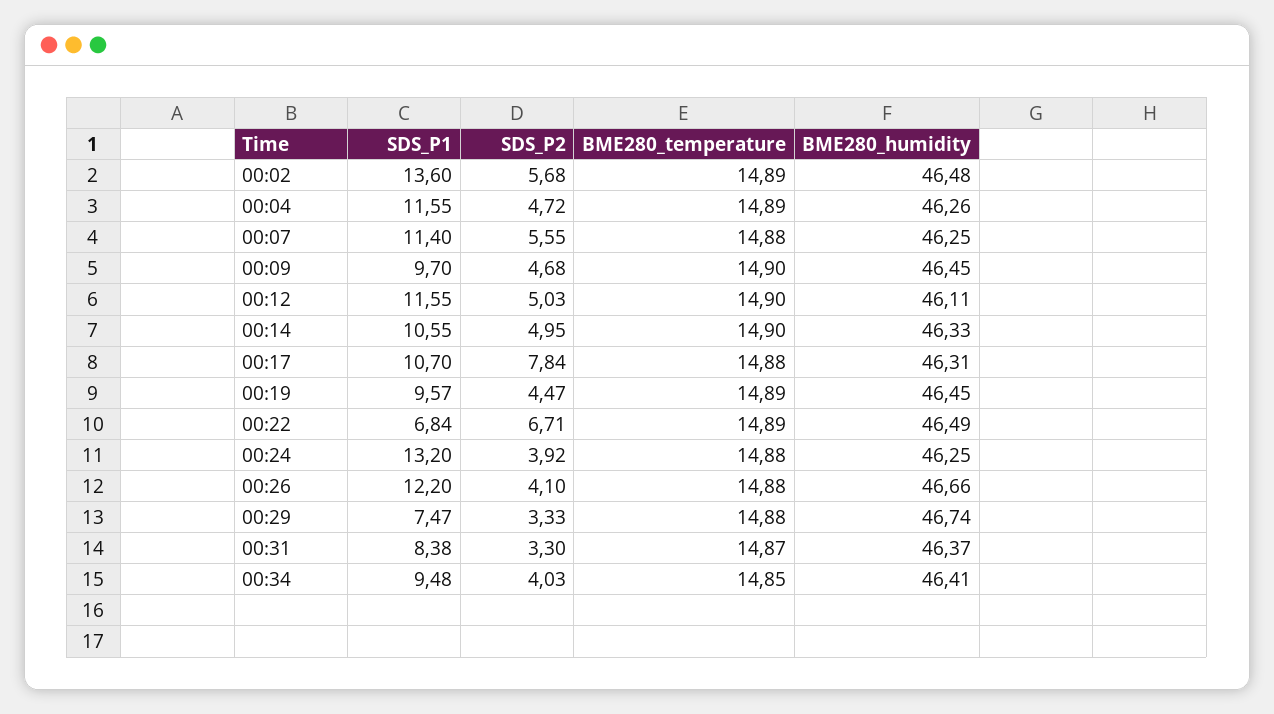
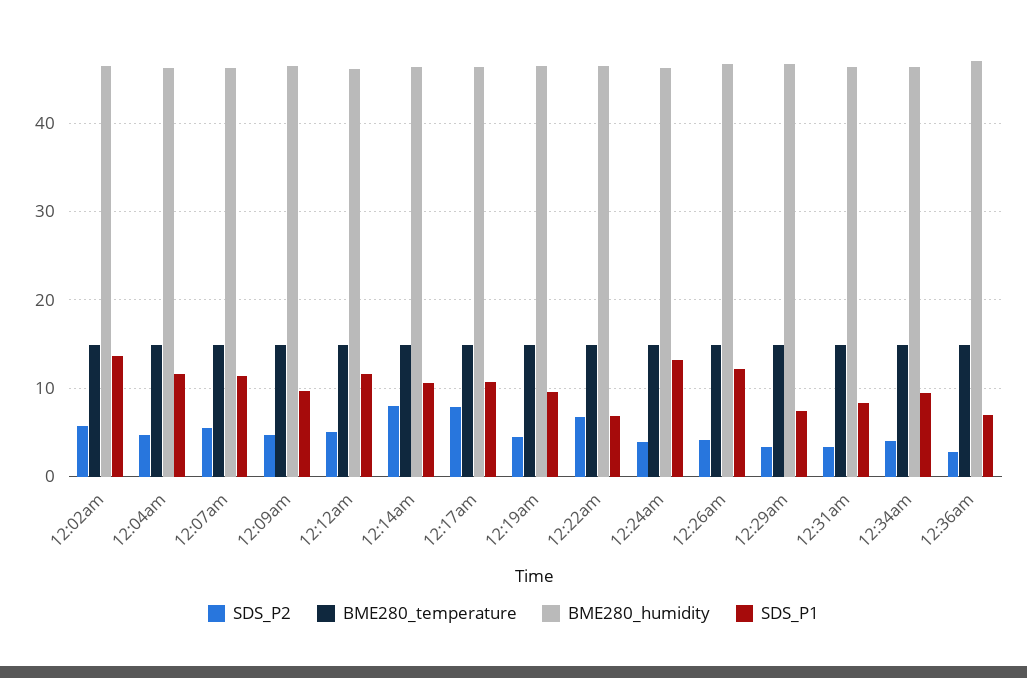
SDS_P2, 00:14: 4.95 -> 8
SDS_P2, 12:36am: none -> 3
BME280_temperature, 12:36am: none -> 15
BME280_humidity, 12:36am: none -> 47
SDS_P1, 12:36am: none -> 7

